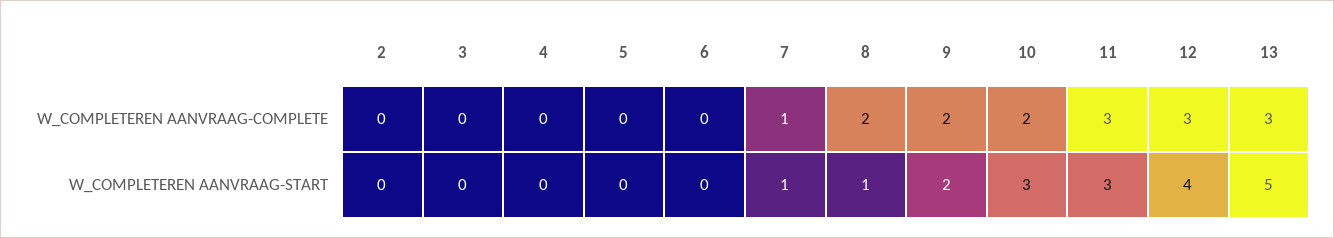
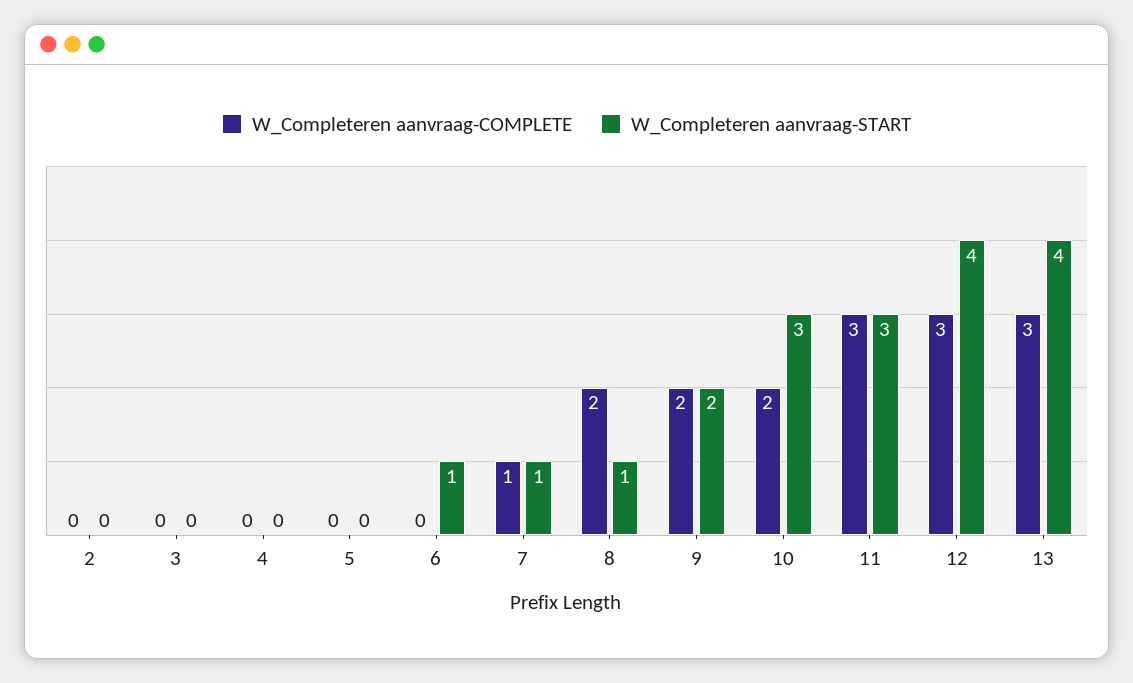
W_COMPLETEREN AANVRAAG-START, 6: 0 -> 1
W_COMPLETEREN AANVRAAG-START, 13: 5 -> 4

